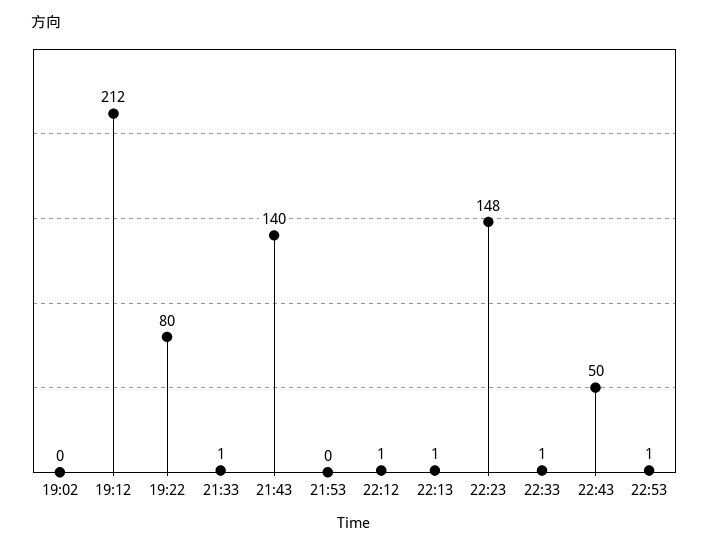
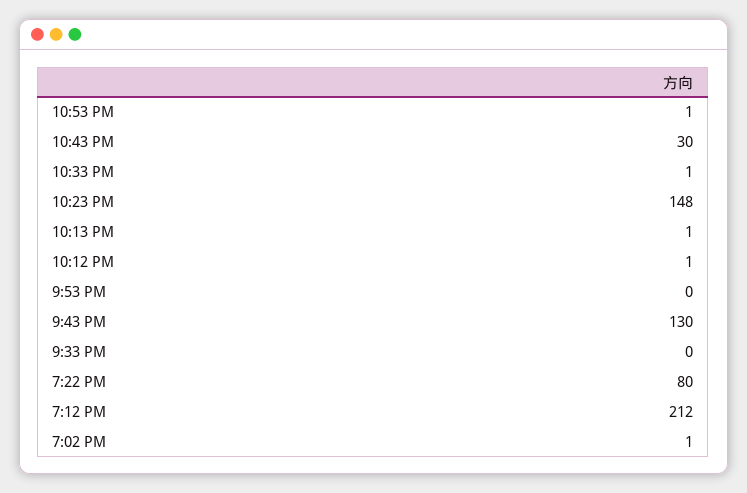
19:02: 0 -> 1
21:33: 1 -> 0
21:43: 140 -> 130
22:43: 50 -> 30

